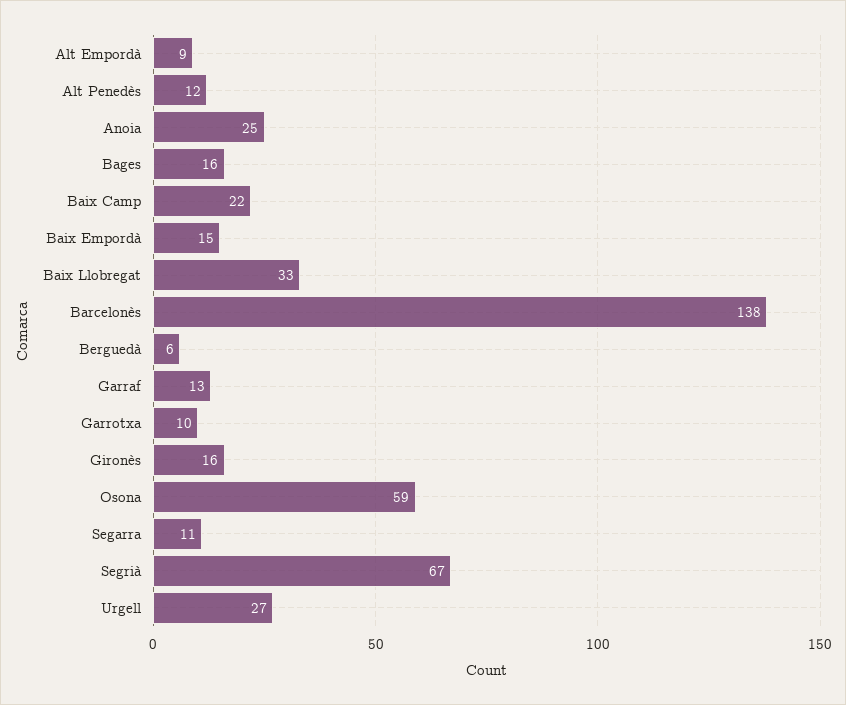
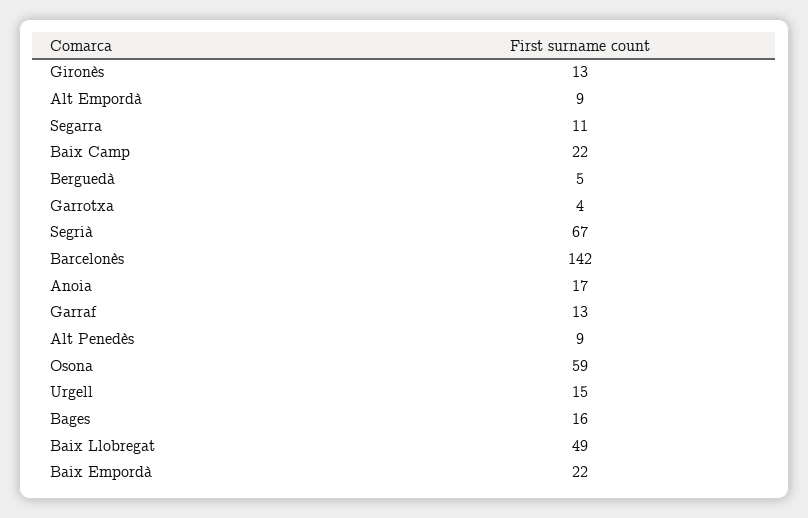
Alt Penedès: 12 -> 9
Anoia: 25 -> 17
Baix Empordà: 15 -> 22
Baix Llobregat: 33 -> 49
Barcelonès: 138 -> 142
Berguedà: 6 -> 5
Garrotxa: 10 -> 4
Gironès: 16 -> 13
Urgell: 27 -> 15

